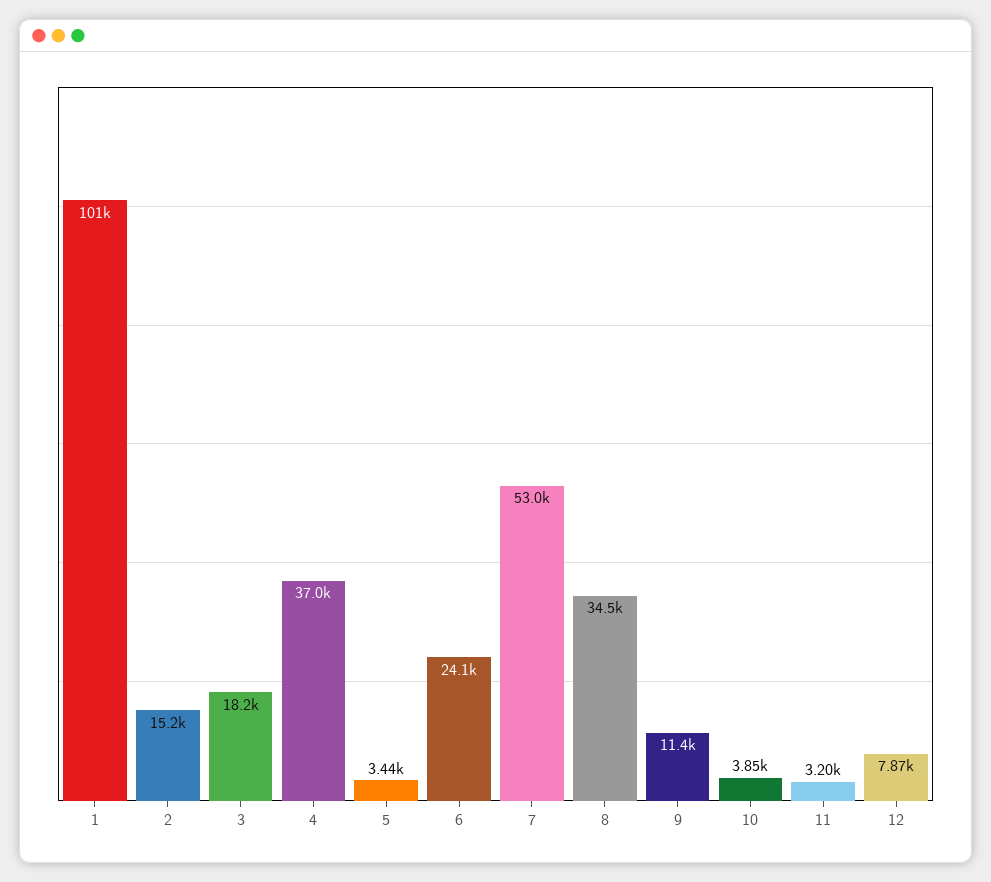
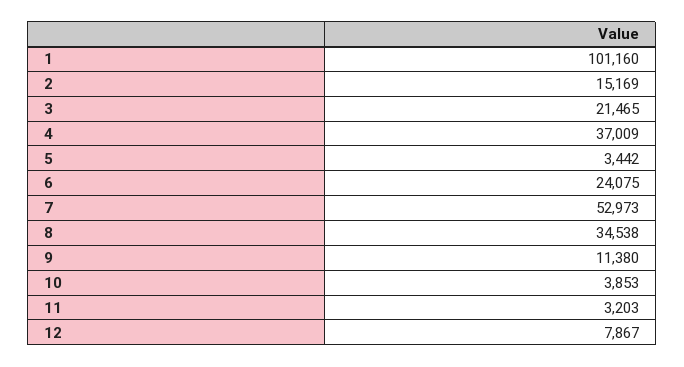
3: 18200 -> 21465

